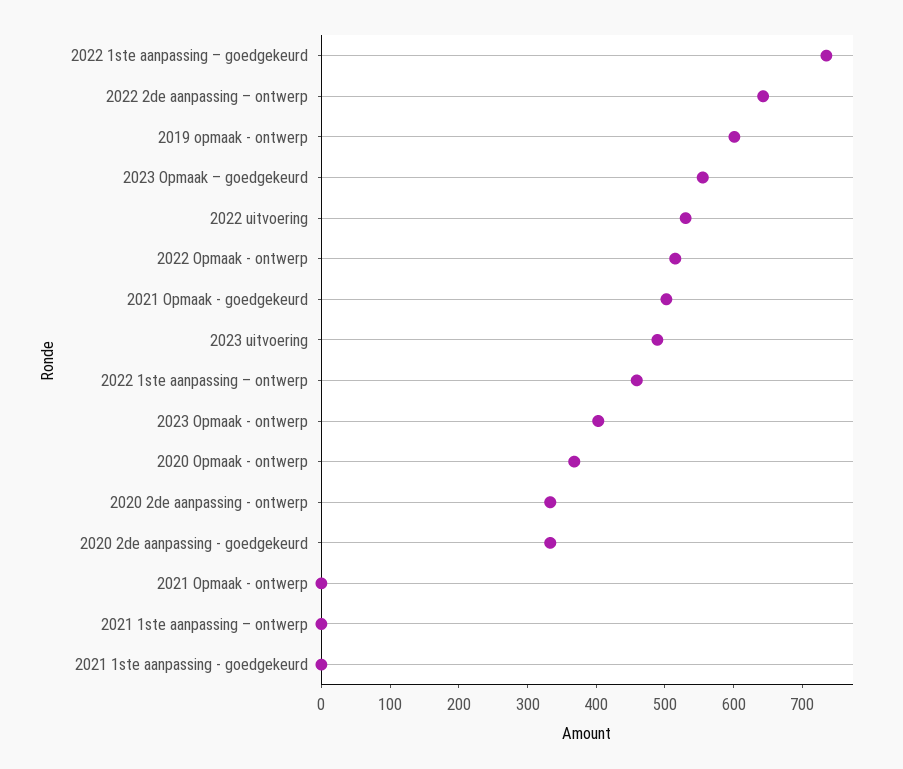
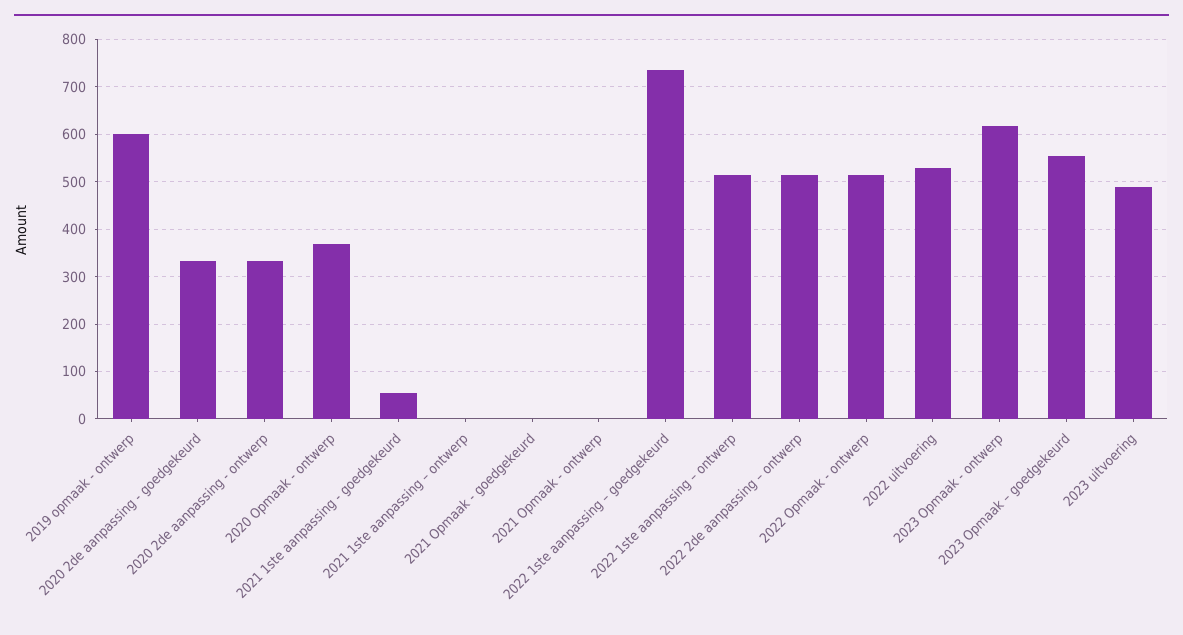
2022 2de aanpassing – ontwerp: 640 -> 520
2021 Opmaak - goedgekeurd: 500 -> 0
2022 1ste aanpassing – ontwerp: 460 -> 520
2023 Opmaak - ontwerp: 400 -> 620
2021 1ste aanpassing - goedgekeurd: 0 -> 60

